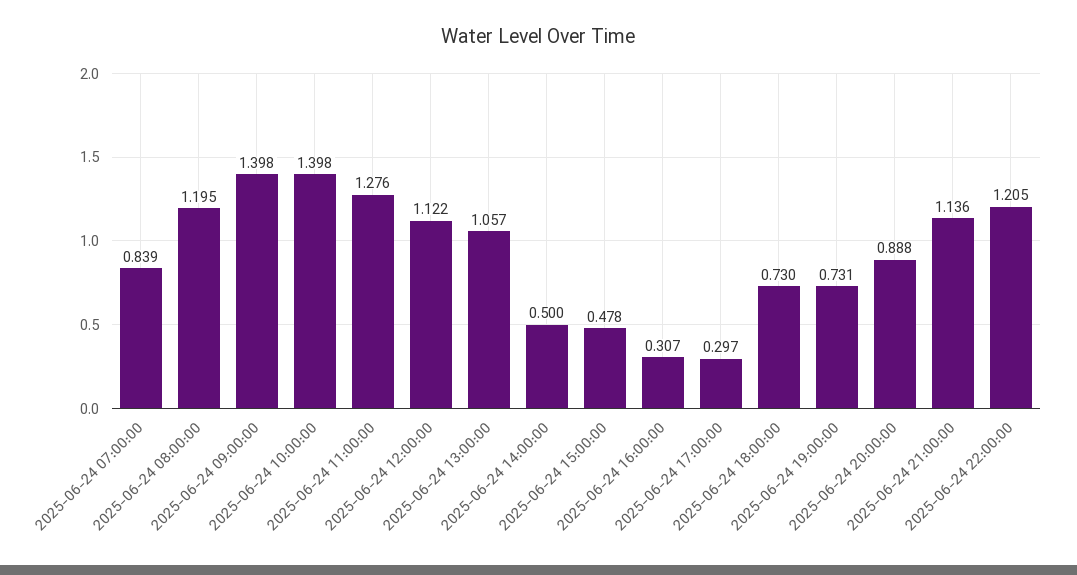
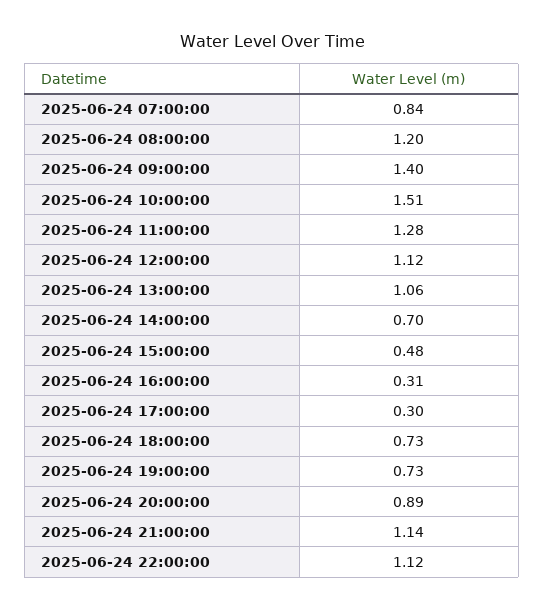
2025-06-24 10:00:00: 1.398 -> 1.51
2025-06-24 14:00:00: 0.5 -> 0.7
2025-06-24 22:00:00: 1.205 -> 1.12

